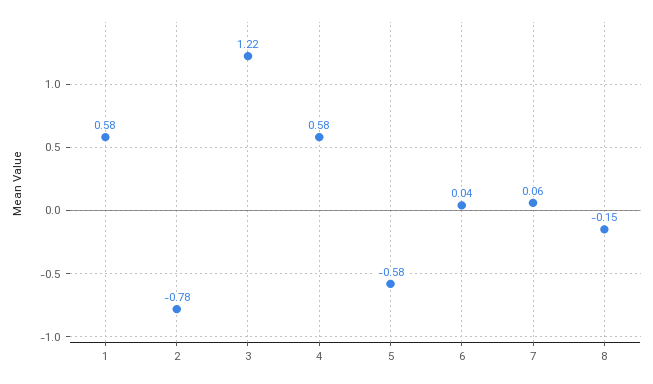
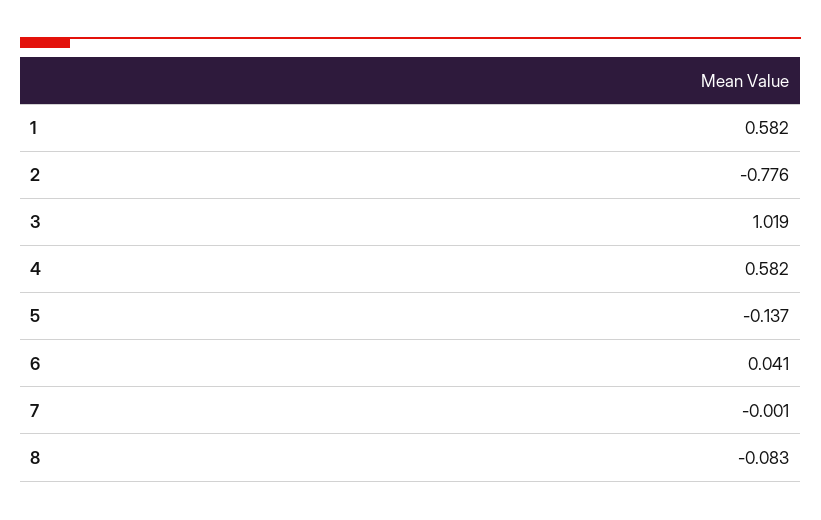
3: 1.22 -> 1.019
5: -0.58 -> -0.137
7: 0.06 -> -0.001
8: -0.15 -> -0.083

